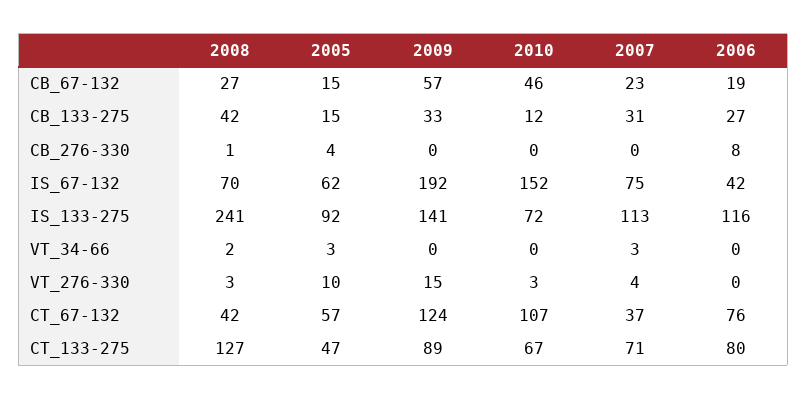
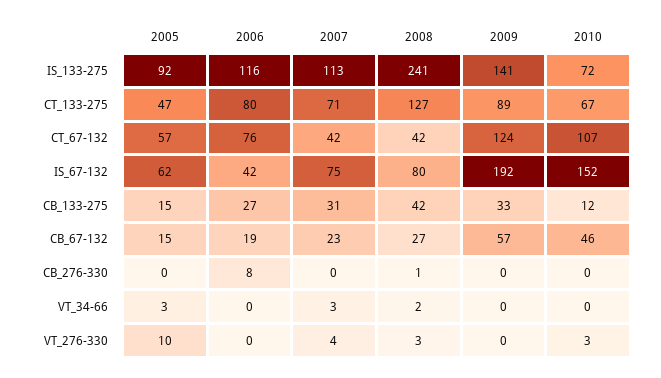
2005, CB_276-330: 4 -> 0
2008, IS_67-132: 70 -> 80
2009, VT_276-330: 15 -> 0
2007, CT_67-132: 37 -> 42

